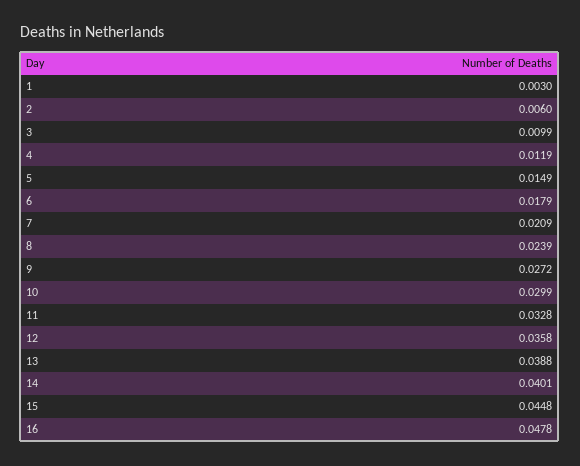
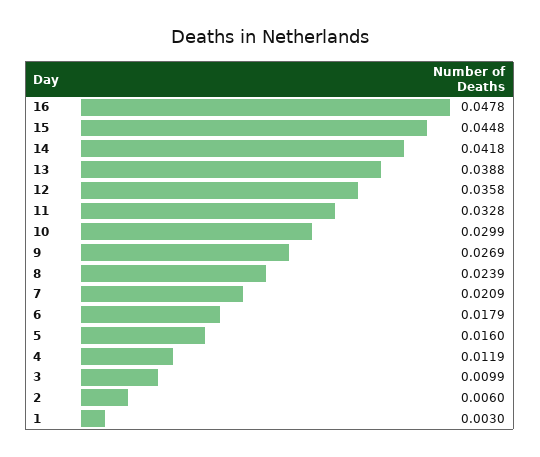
5: 0.0149 -> 0.016
9: 0.0272 -> 0.0269
14: 0.0401 -> 0.0418

